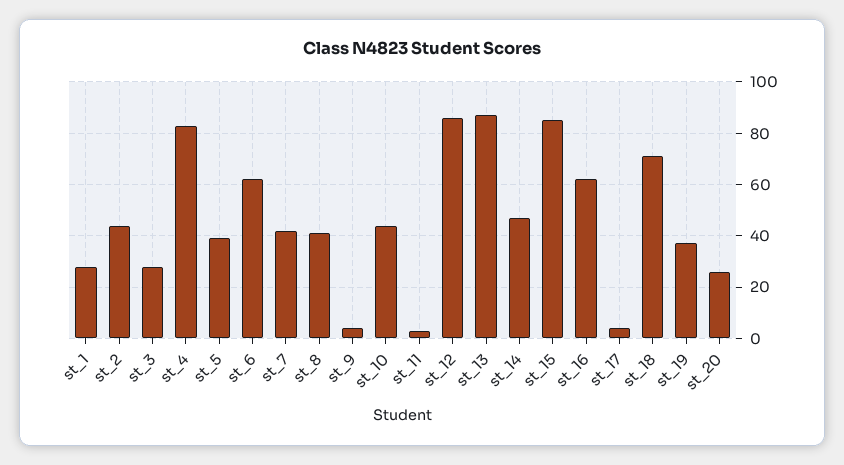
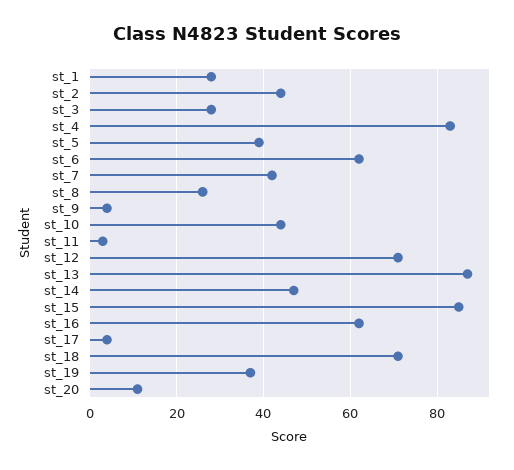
st_8: 40 -> 25
st_12: 85 -> 70
st_20: 25 -> 10

